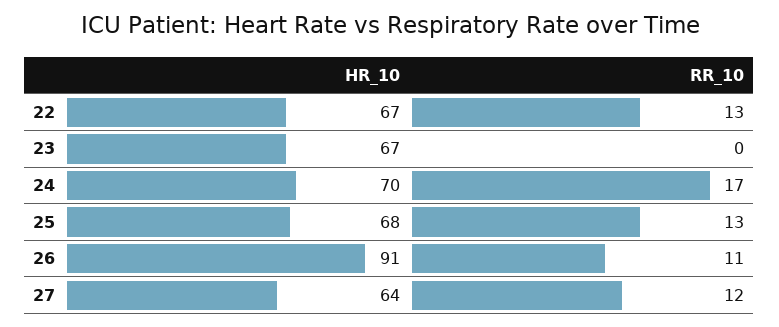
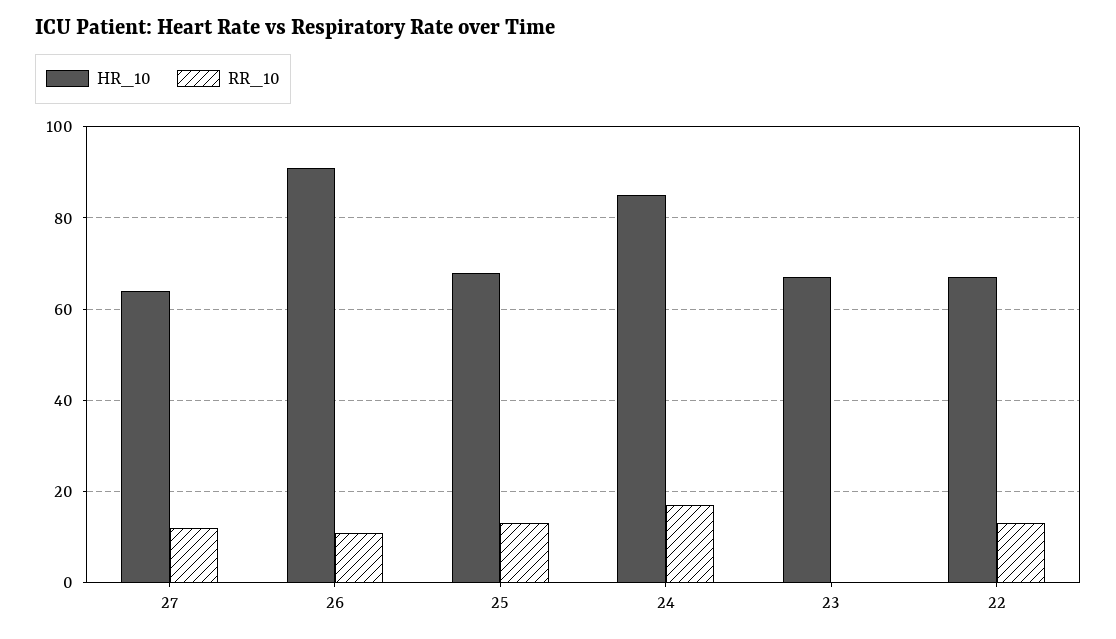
HR_10, 24: 70 -> 85

